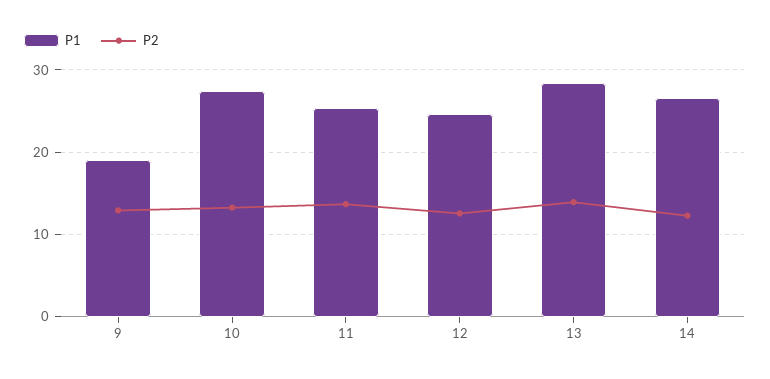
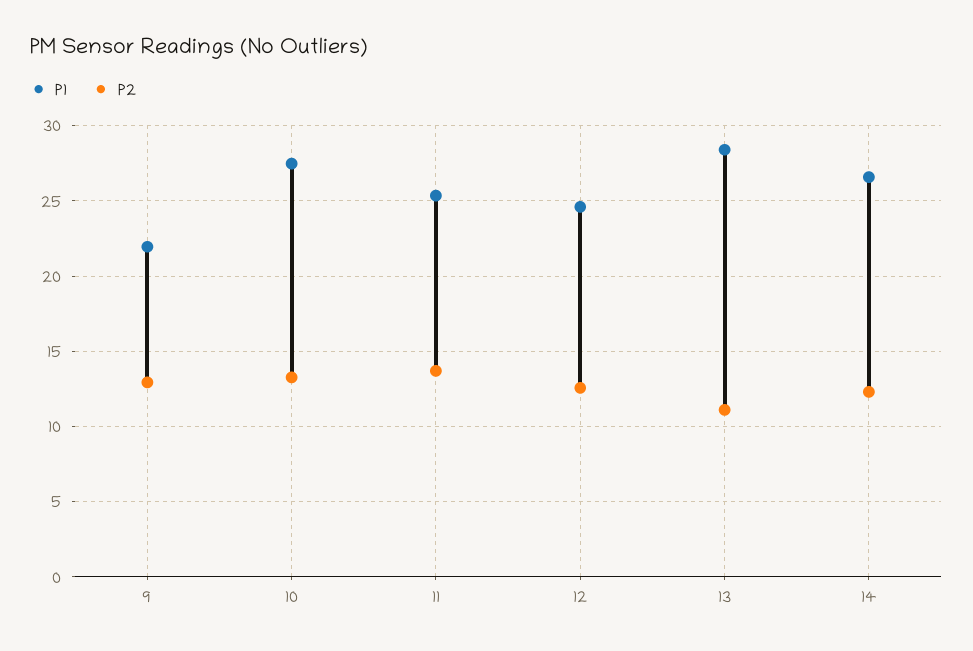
P1, 9: 19 -> 22
P2, 13: 14 -> 11

